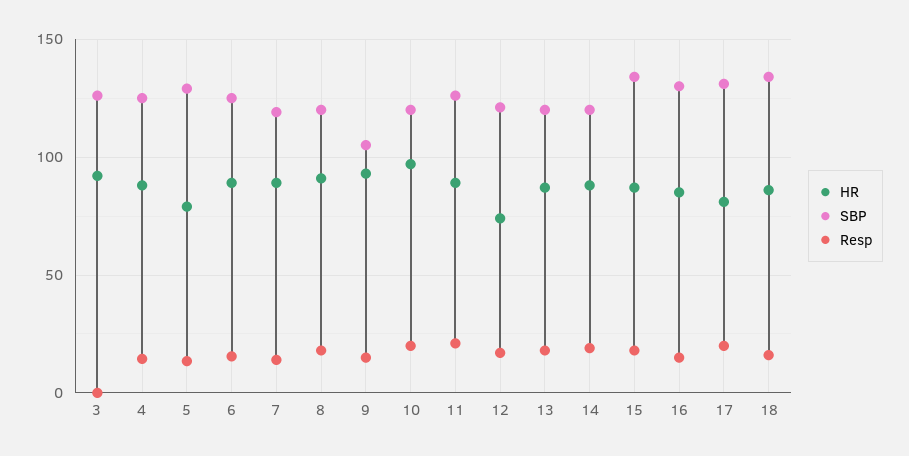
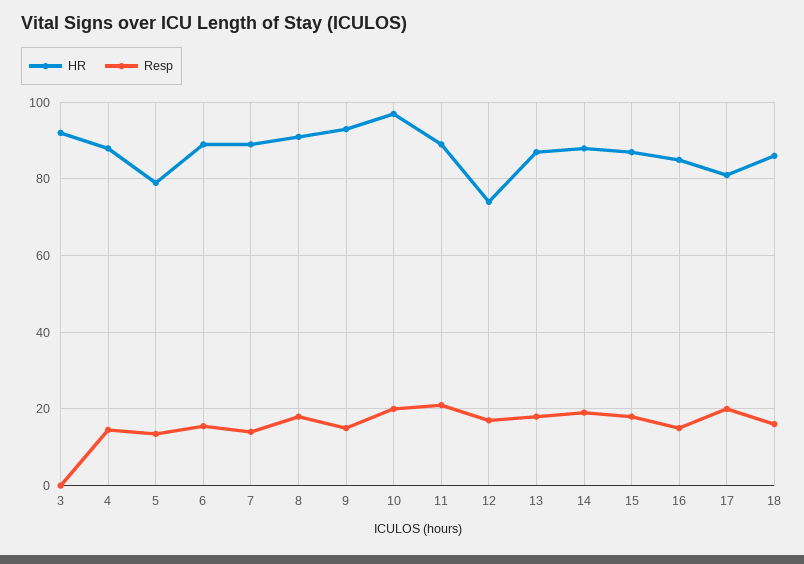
SBP, 3: 125 -> none
SBP, 4: 125 -> none
SBP, 5: 130 -> none
SBP, 6: 125 -> none
SBP, 7: 120 -> none
SBP, 8: 120 -> none
SBP, 9: 105 -> none
SBP, 10: 120 -> none
SBP, 11: 125 -> none
SBP, 12: 120 -> none
SBP, 13: 120 -> none
SBP, 14: 120 -> none
SBP, 15: 135 -> none
SBP, 16: 130 -> none
SBP, 17: 130 -> none
SBP, 18: 135 -> none

